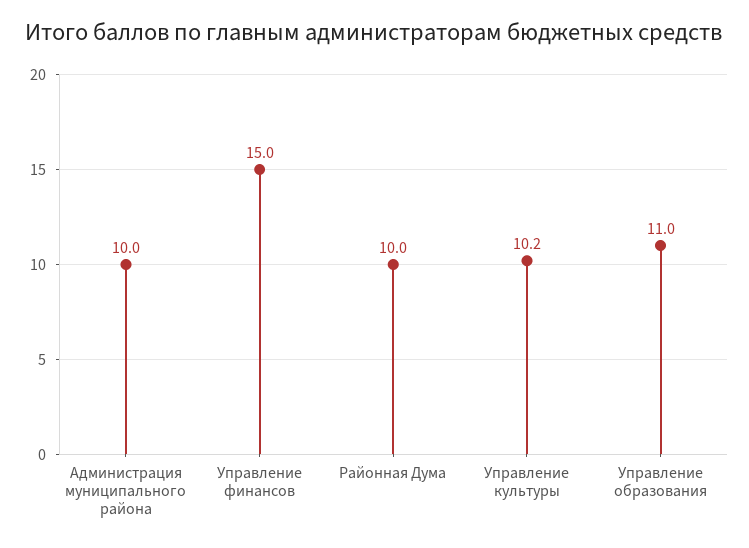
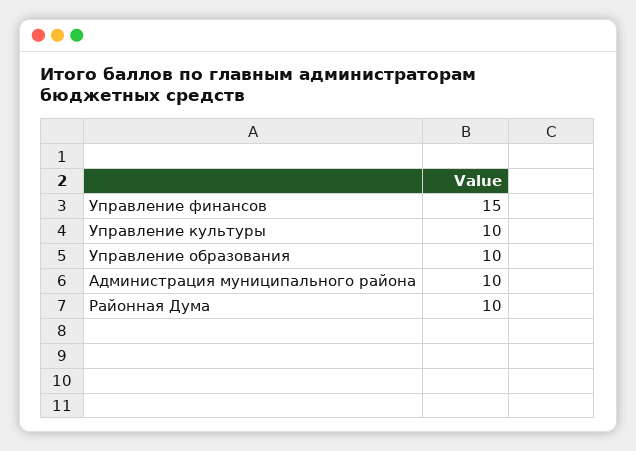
Управление культуры: 10.2 -> 10
Управление образования: 11 -> 10

